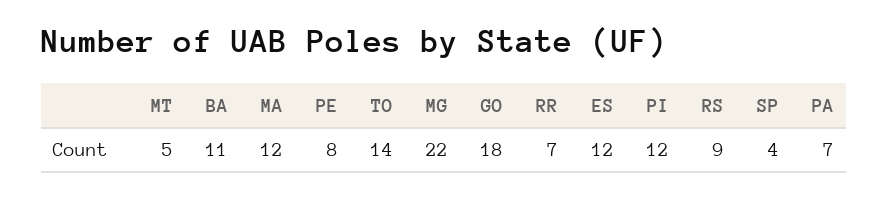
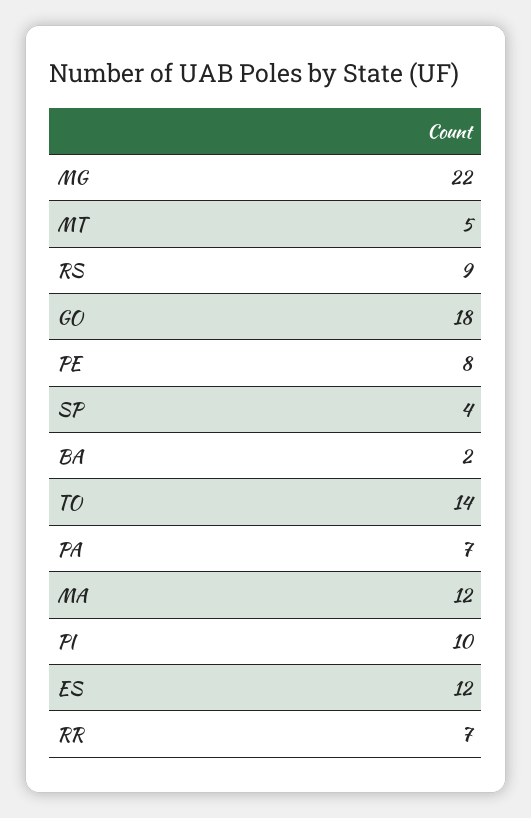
BA: 11 -> 2
PI: 12 -> 10

